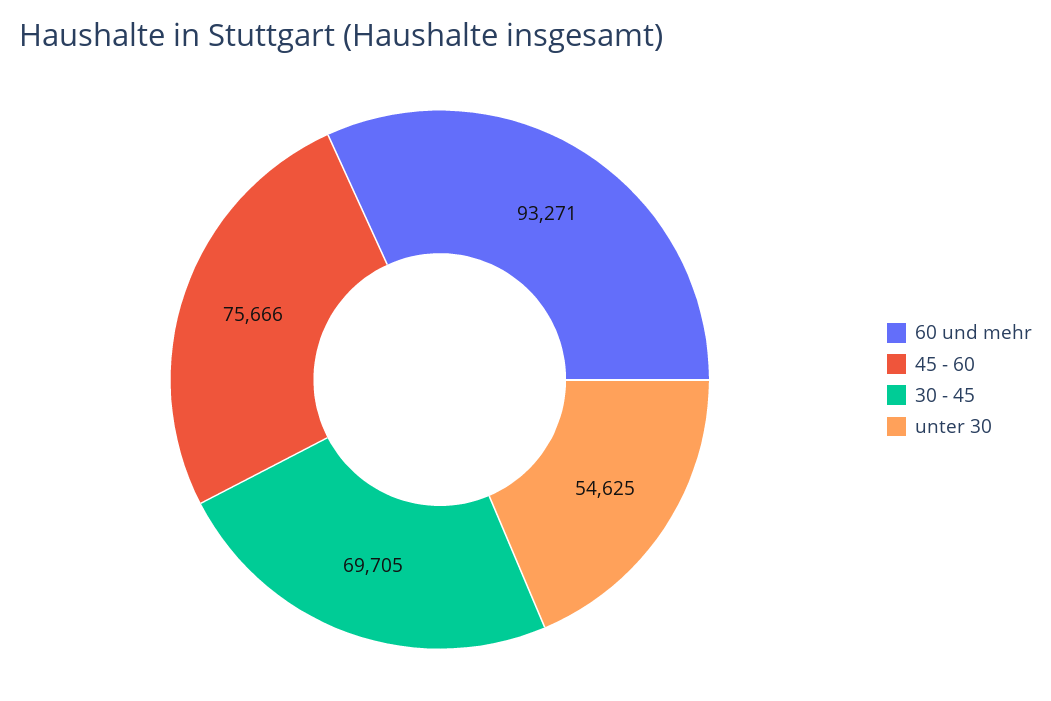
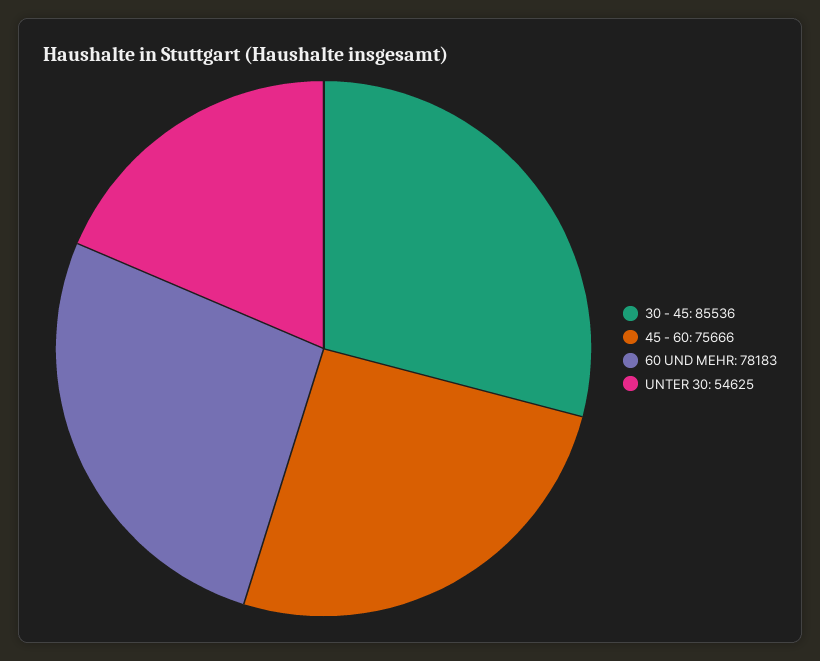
60 und mehr: 93271 -> 78183
30 - 45: 69705 -> 85536

